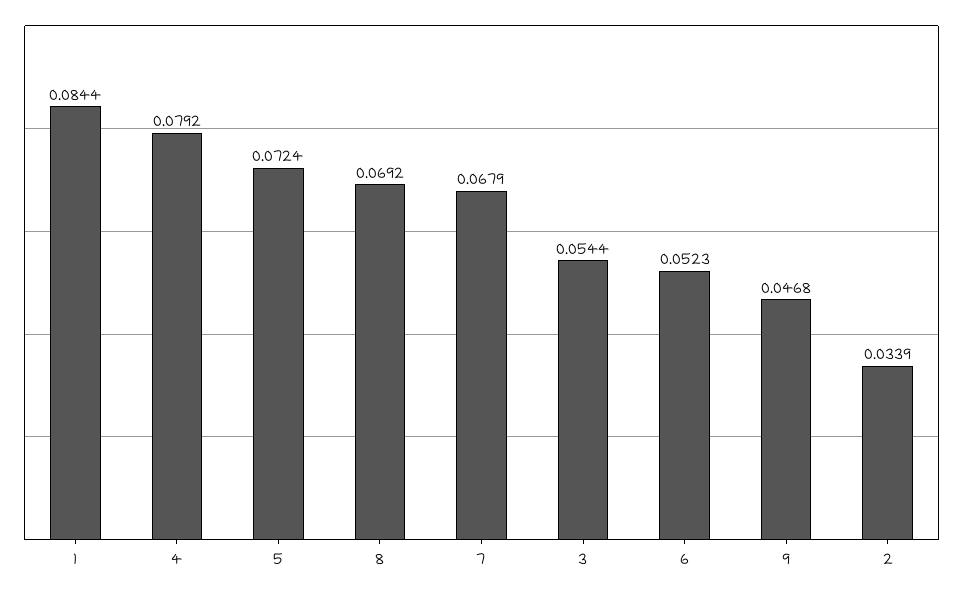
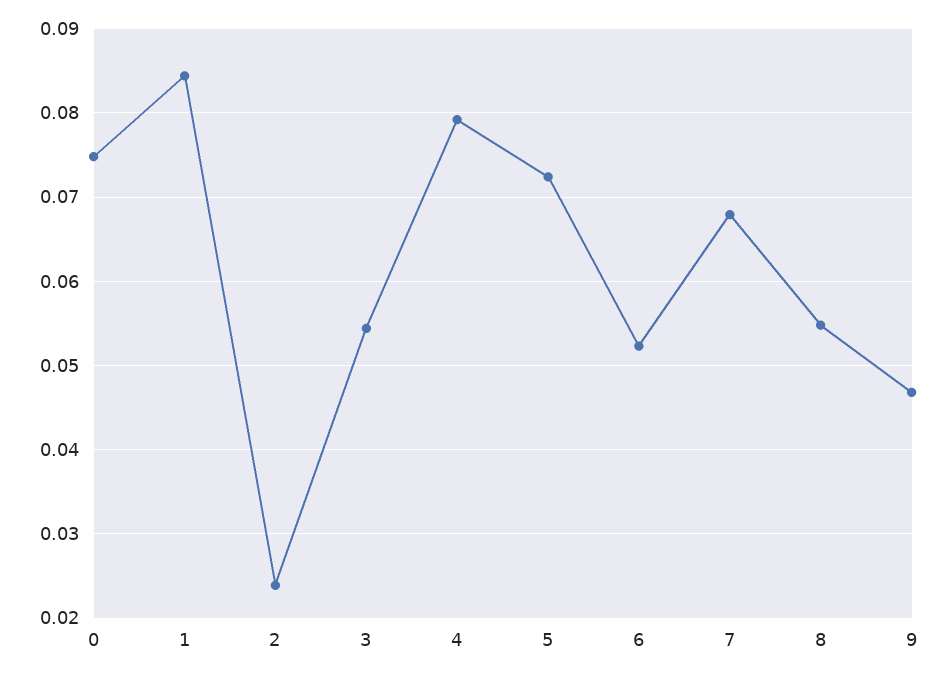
8: 0.0692 -> 0.055
2: 0.0339 -> 0.024
0: none -> 0.075

